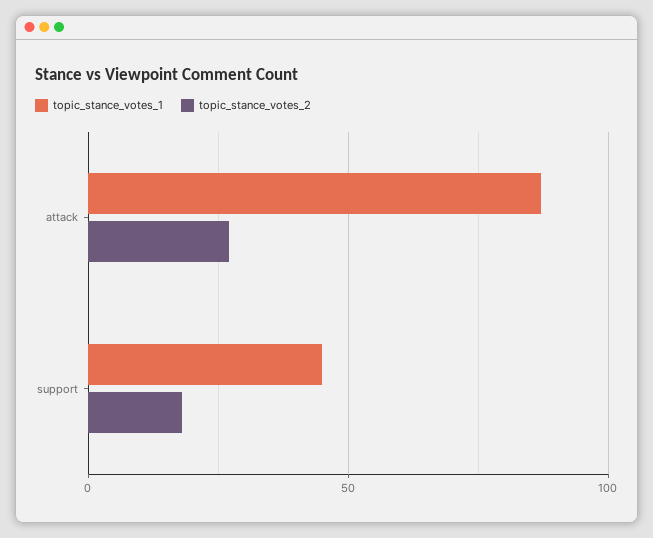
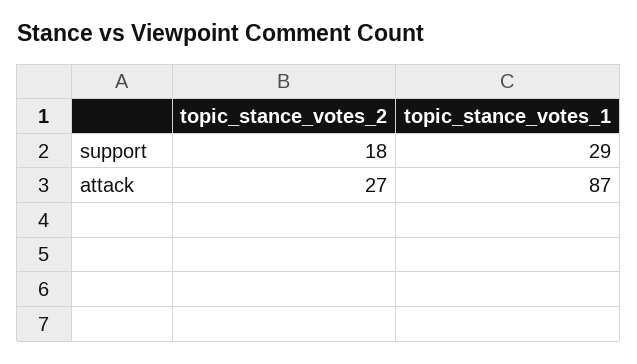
topic_stance_votes_1, support: 45 -> 29

